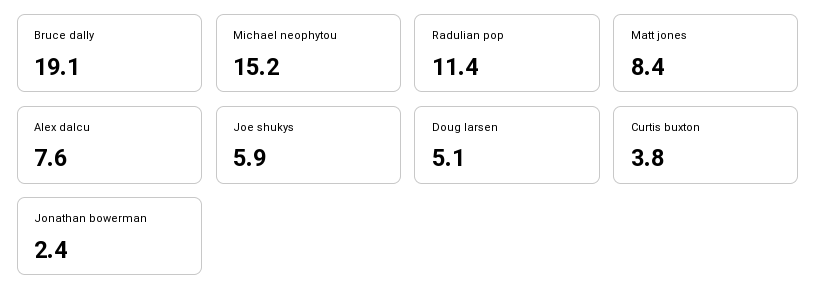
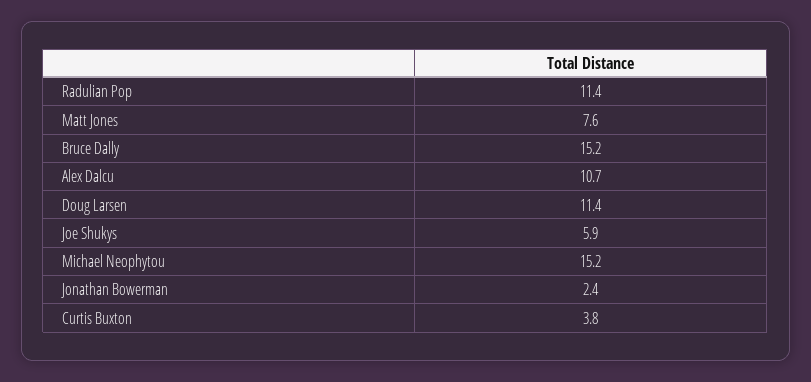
Bruce dally: 19.1 -> 15.2
Matt jones: 8.4 -> 7.6
Alex dalcu: 7.6 -> 10.7
Doug larsen: 5.1 -> 11.4

